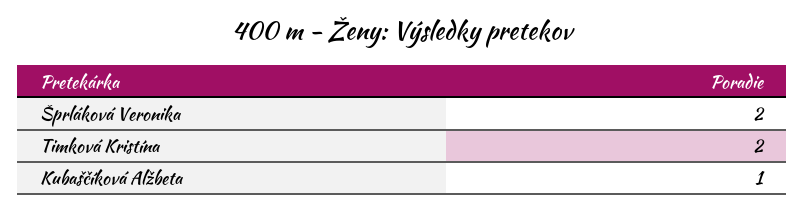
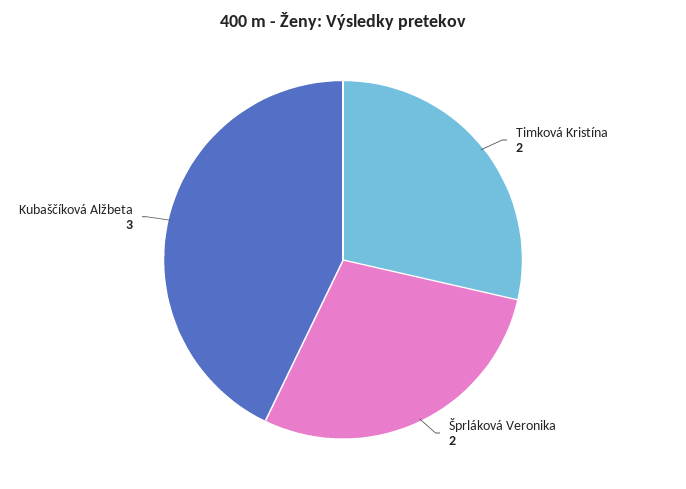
Kubaščíková Alžbeta: 1 -> 3

